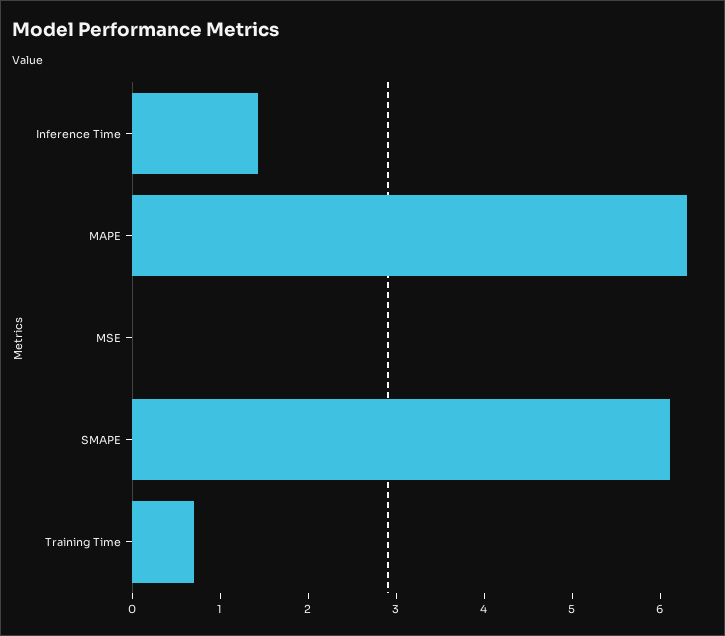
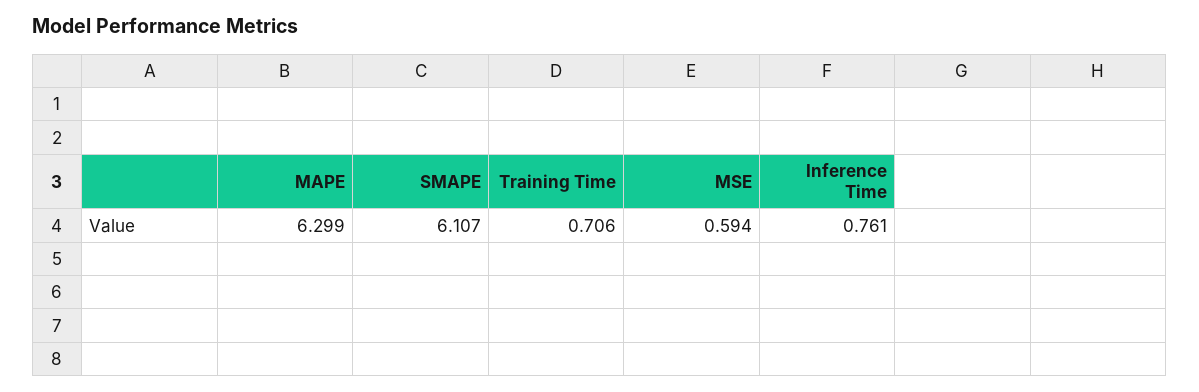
Inference Time: 1.4 -> 0.761
MSE: 0 -> 0.594

